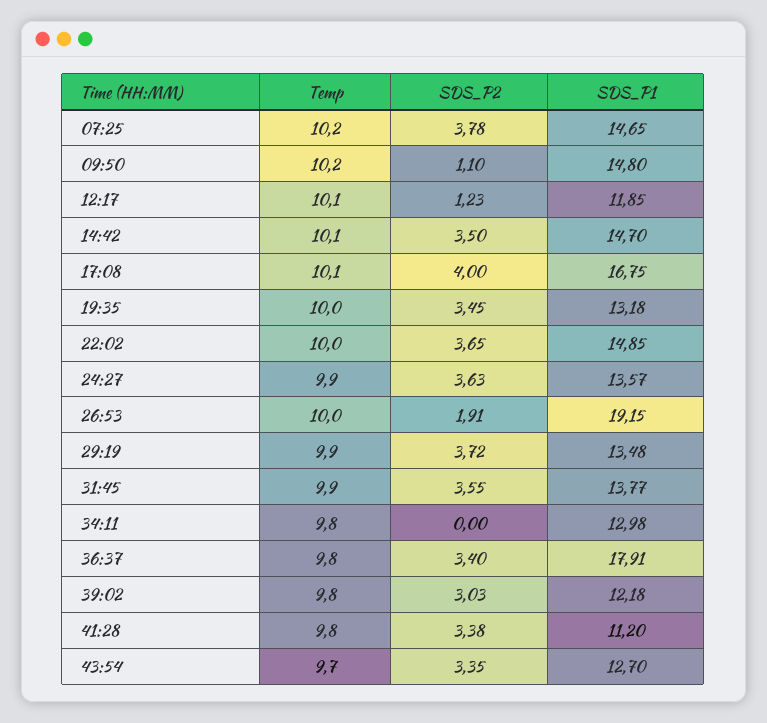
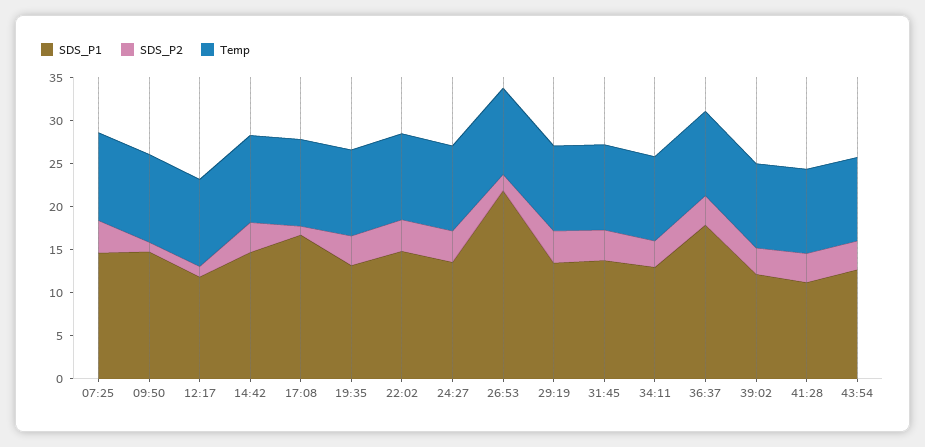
SDS_P2, 17:08: 4 -> 1
SDS_P1, 26:53: 19.15 -> 22
SDS_P2, 34:11: 0 -> 3

